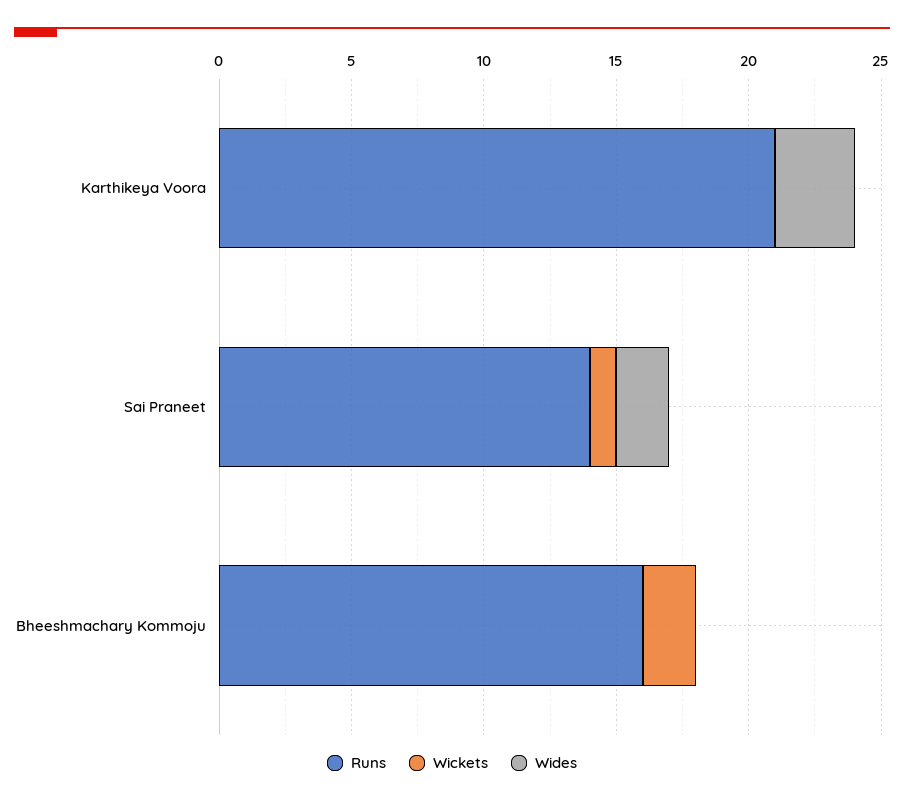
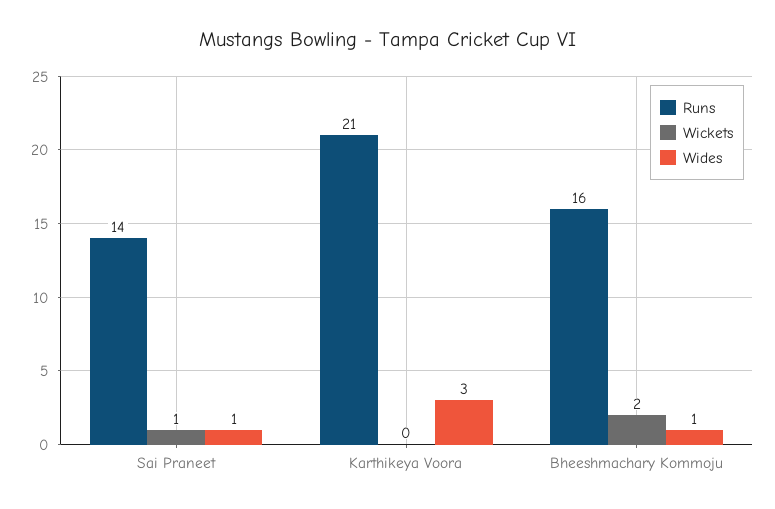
Wides, Sai Praneet: 2 -> 1
Wides, Bheeshmachary Kommoju: 0 -> 1

